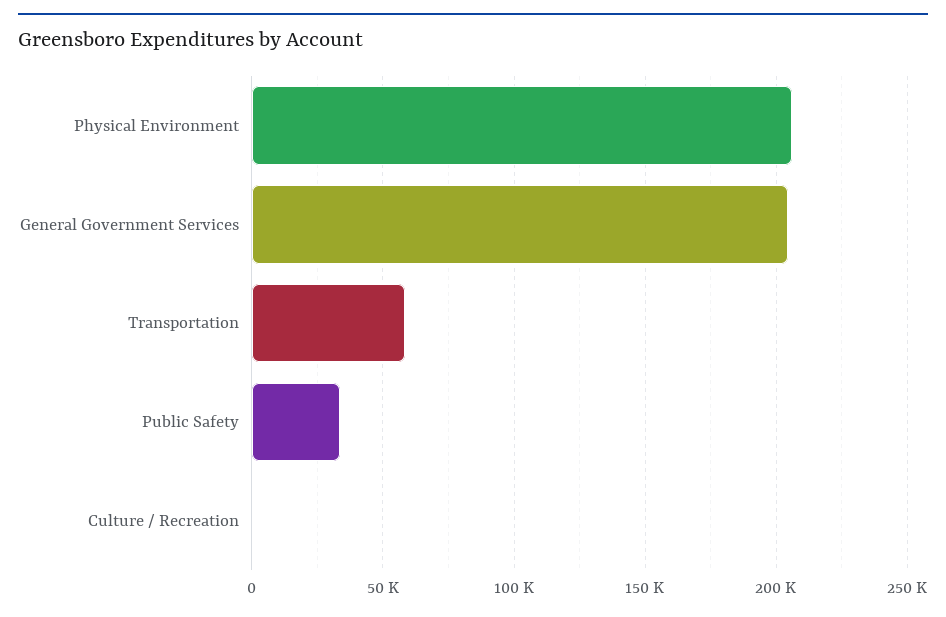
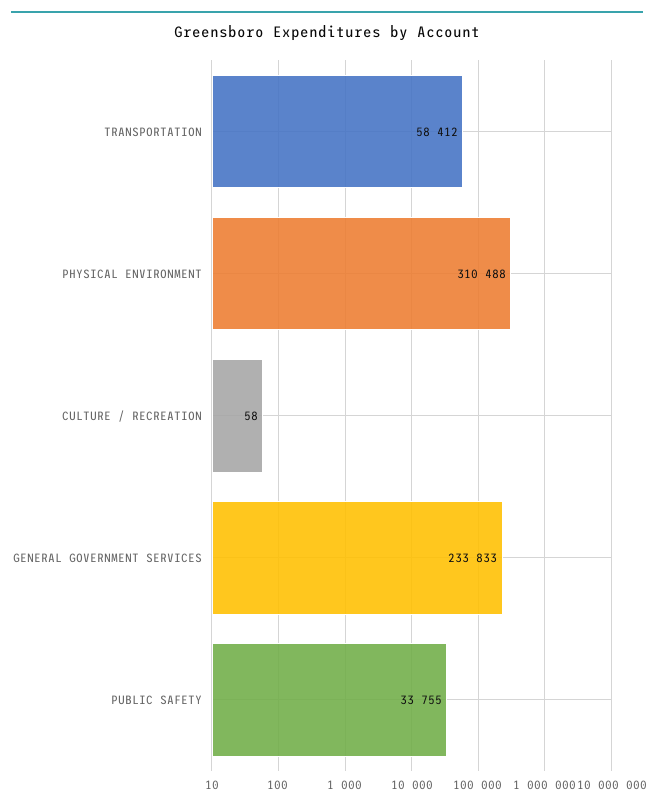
Physical Environment: 205000 -> 310488
General Government Services: 205000 -> 233833

